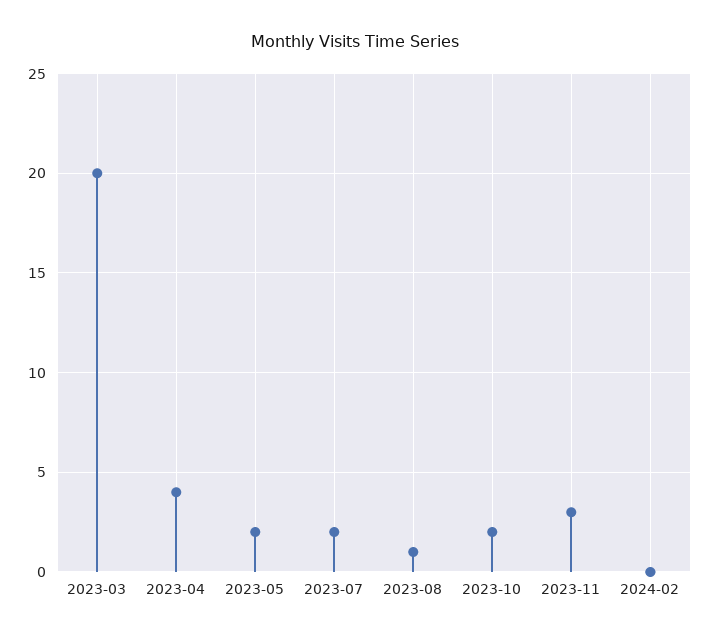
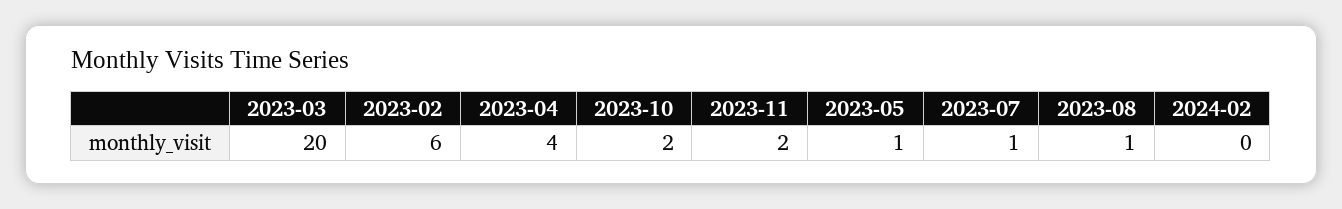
2023-05: 2 -> 1
2023-07: 2 -> 1
2023-11: 3 -> 2
2023-02: none -> 6

